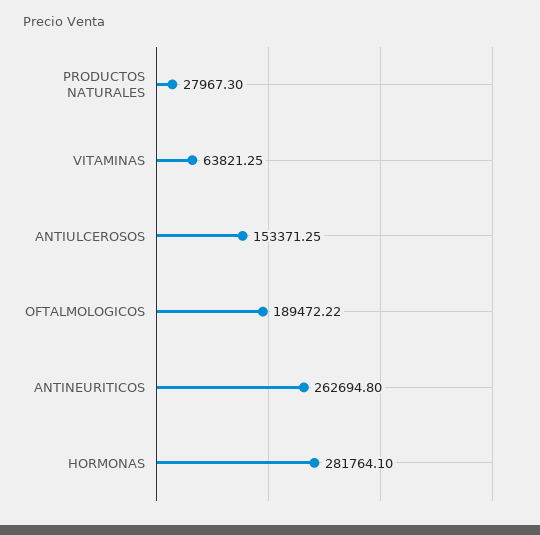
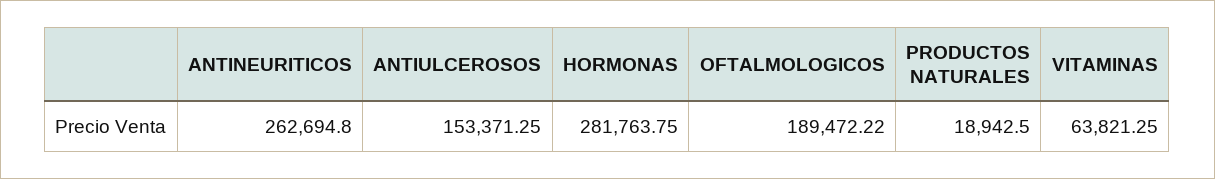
PRODUCTOS NATURALES: 27967.3 -> 18942.5
HORMONAS: 281764.1 -> 281763.75

